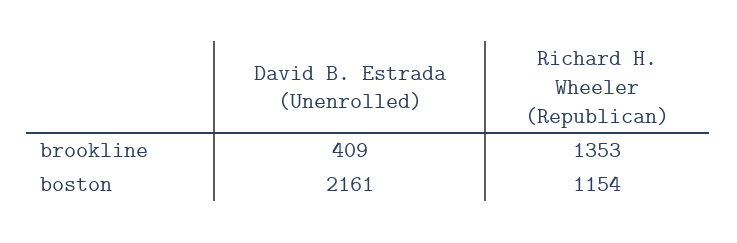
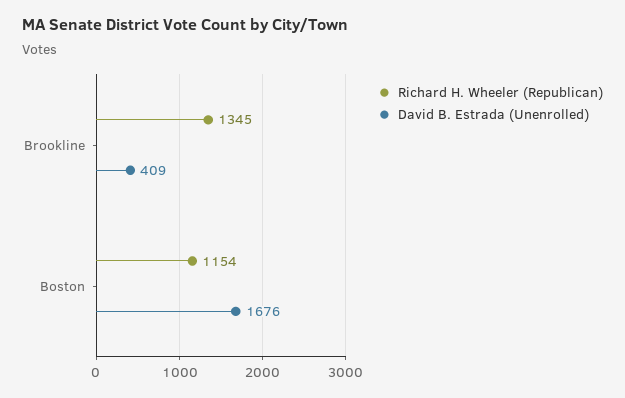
Richard H. Wheeler (Republican), brookline: 1353 -> 1345
David B. Estrada (Unenrolled), boston: 2161 -> 1676

